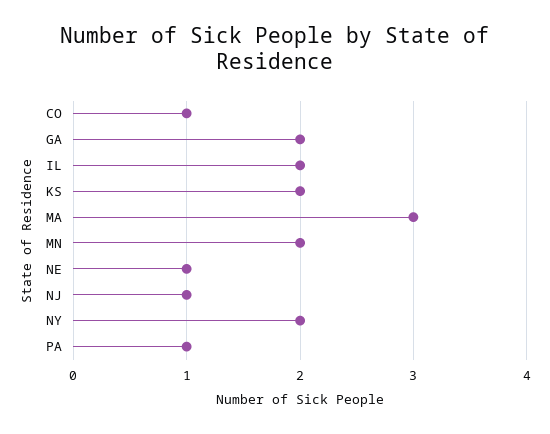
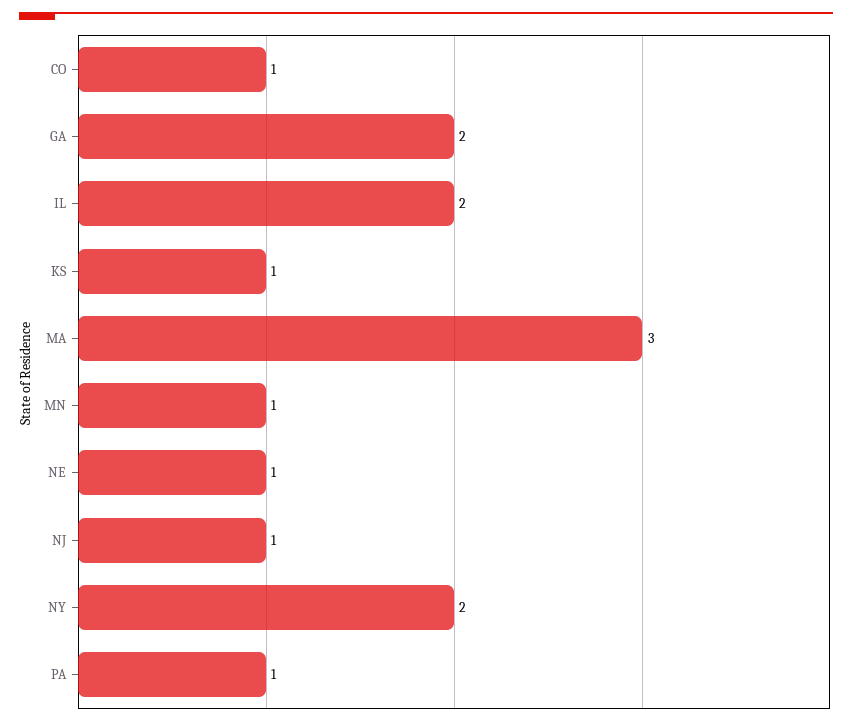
KS: 2 -> 1
MN: 2 -> 1

